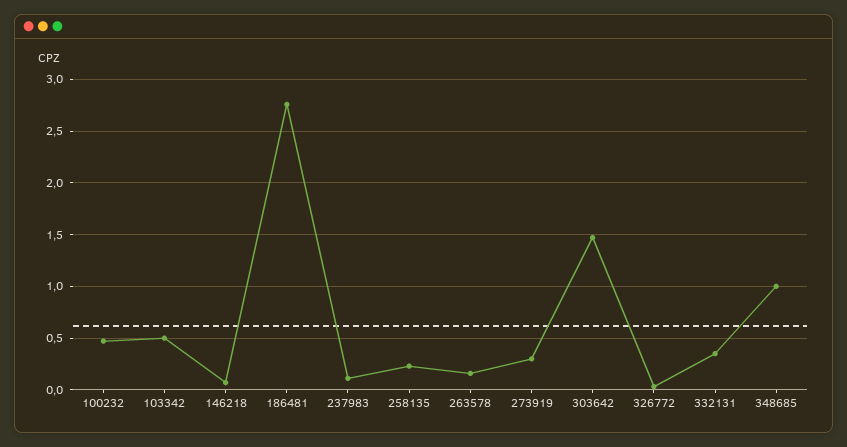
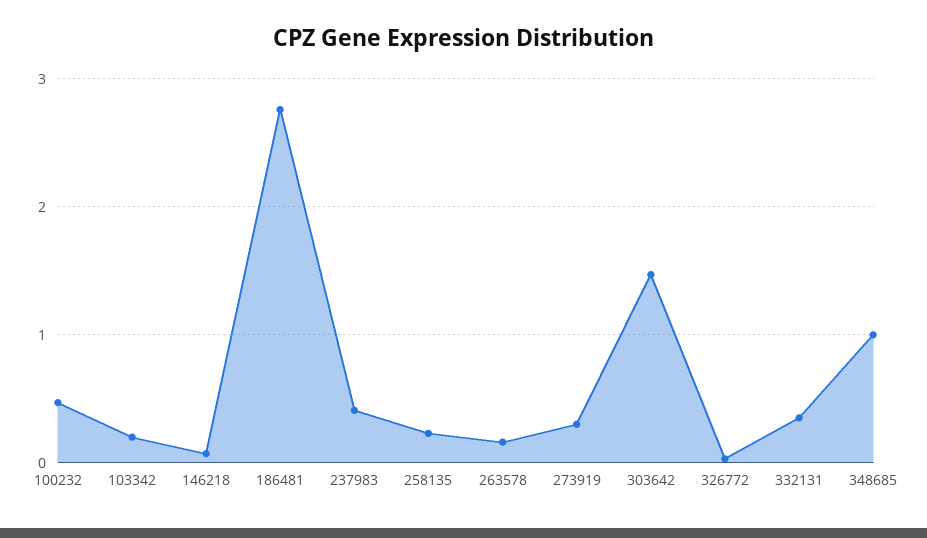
103342: 0.5 -> 0.2
237983: 0.1 -> 0.4

